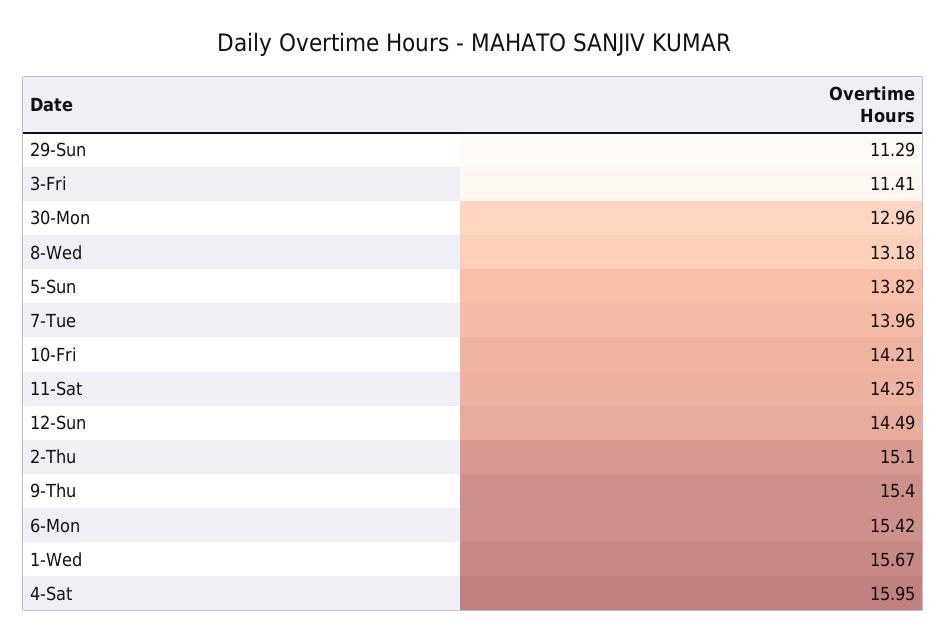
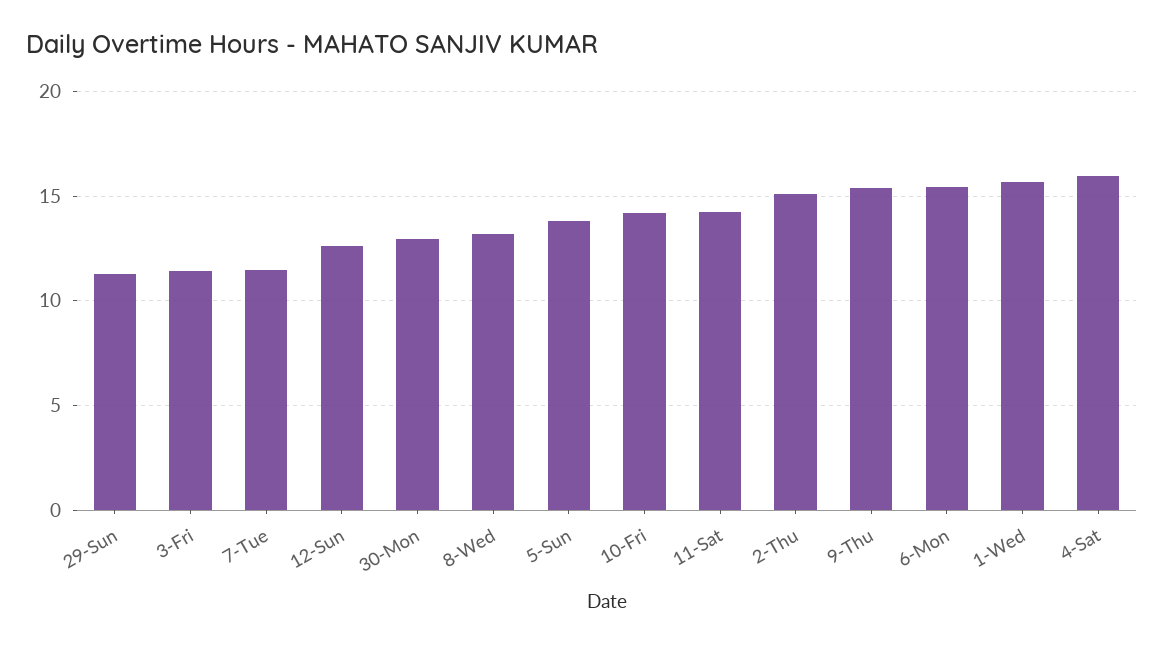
7-Tue: 13.96 -> 11.5
12-Sun: 14.49 -> 12.5

